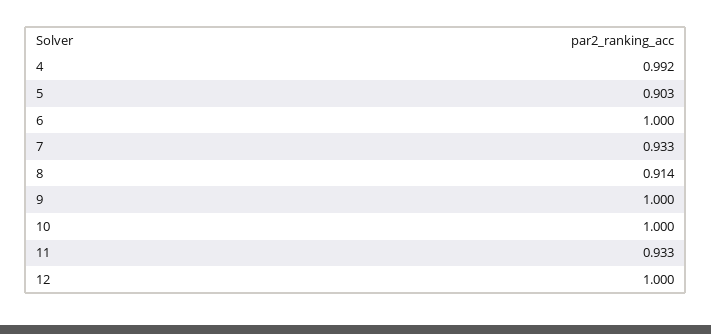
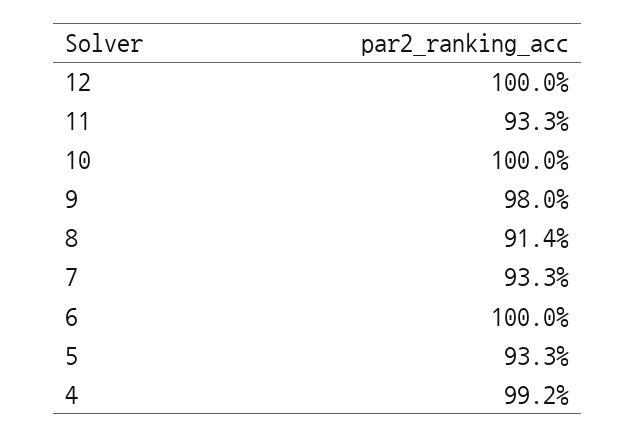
5: 0.903 -> 0.933
9: 1 -> 0.98

